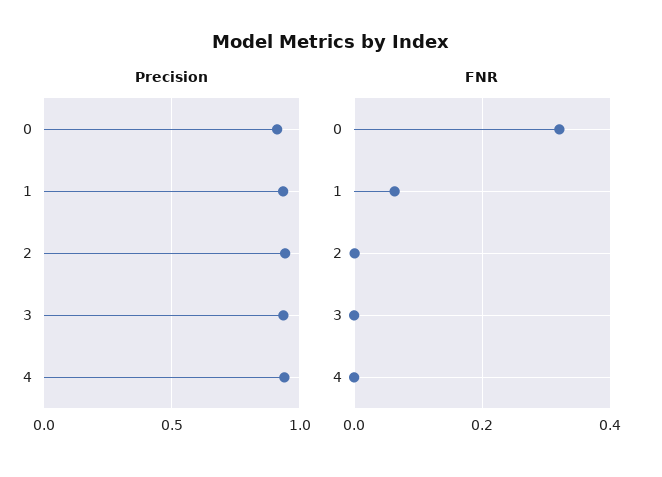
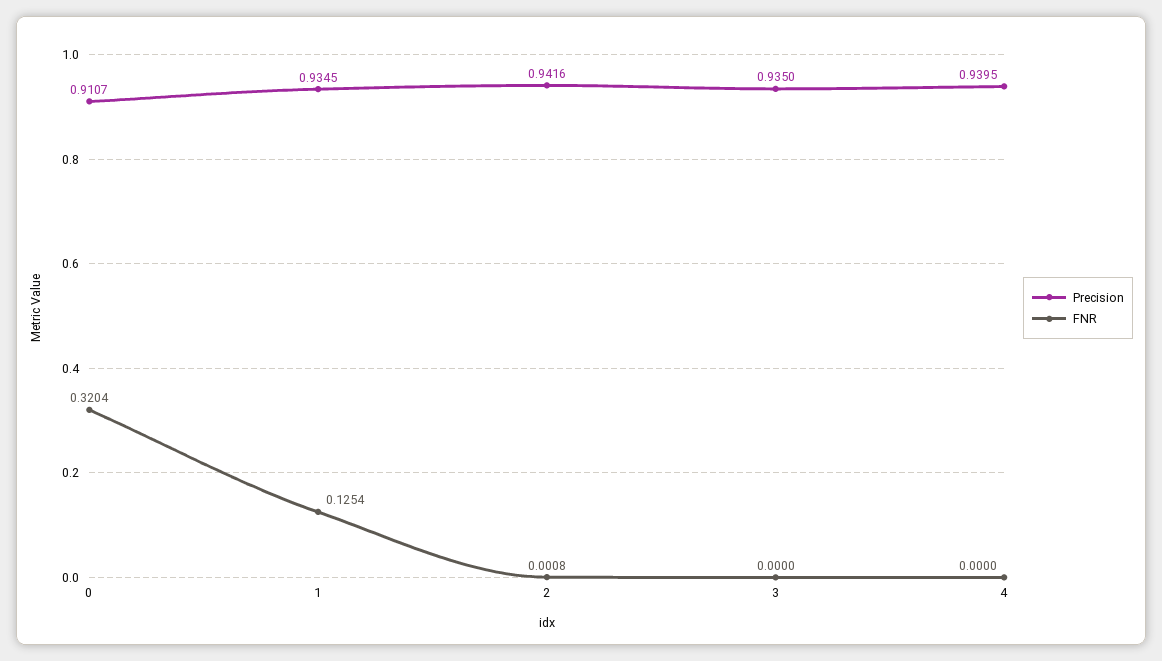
FNR, 1: 0.06 -> 0.1254

